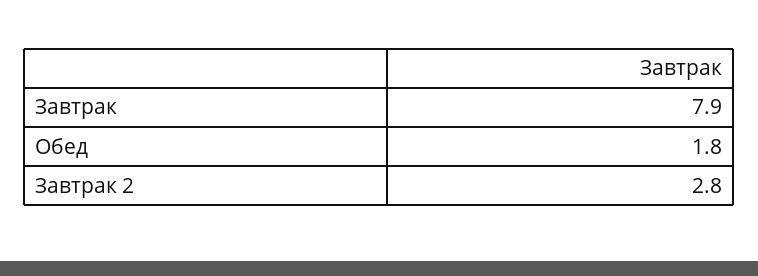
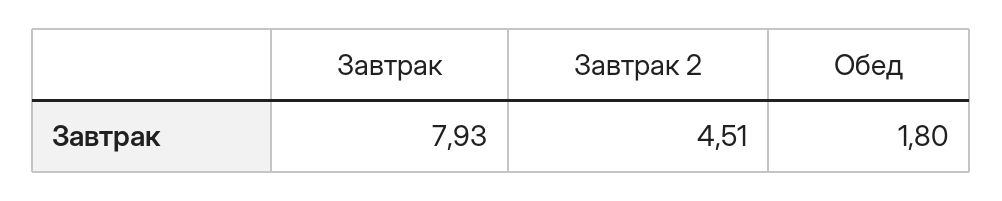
Завтрак 2: 2.8 -> 4.51

